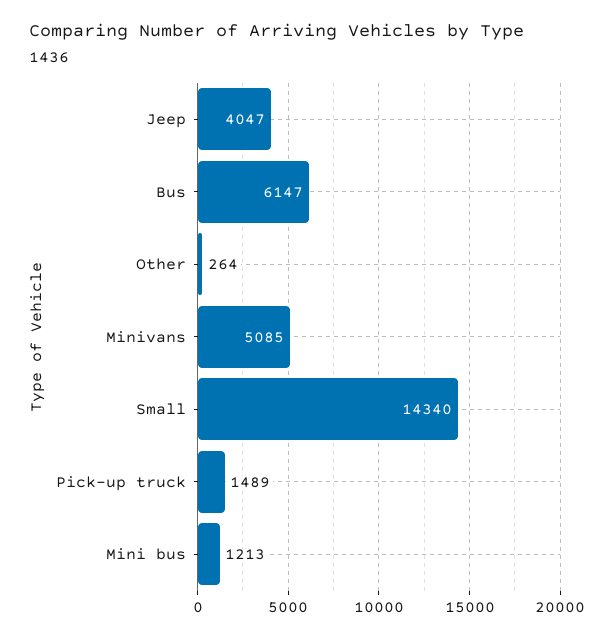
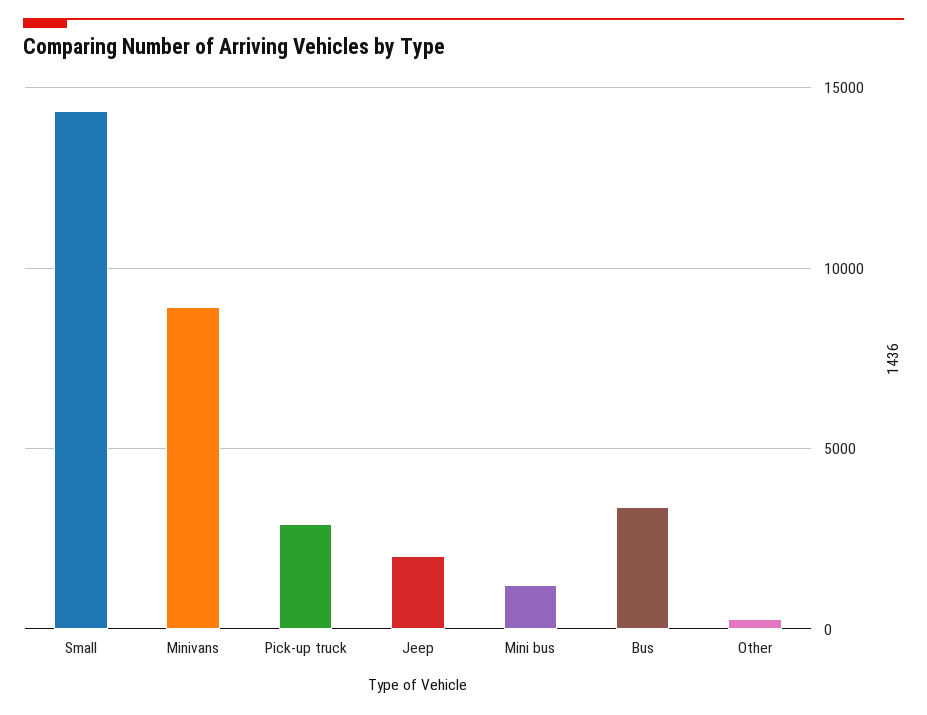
Jeep: 4047 -> 2000
Bus: 6147 -> 3500
Minivans: 5085 -> 9000
Pick-up truck: 1489 -> 3000

